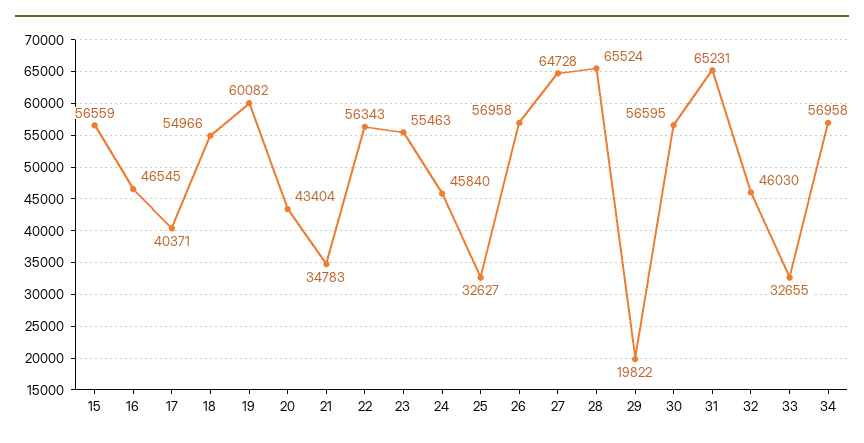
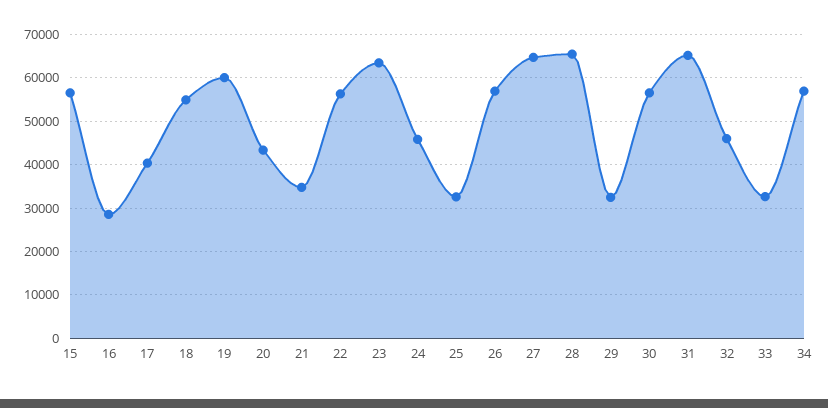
16: 46545 -> 28000
23: 55463 -> 64000
29: 19822 -> 32000

